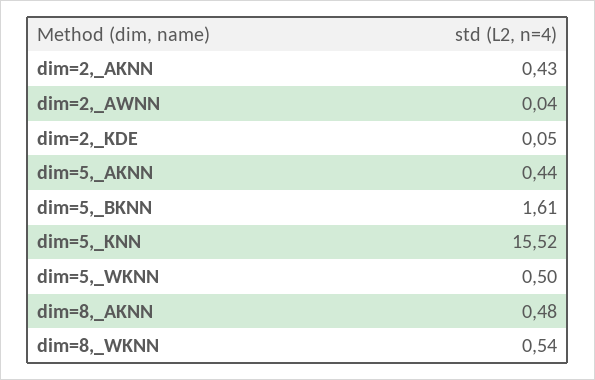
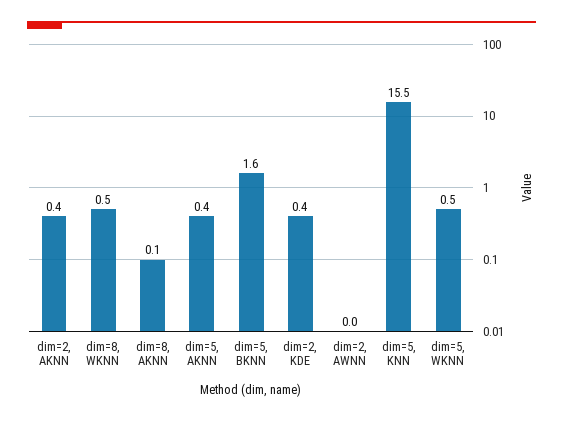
dim=2,_KDE: 0.05 -> 0.4
dim=8,_AKNN: 0.48 -> 0.1

